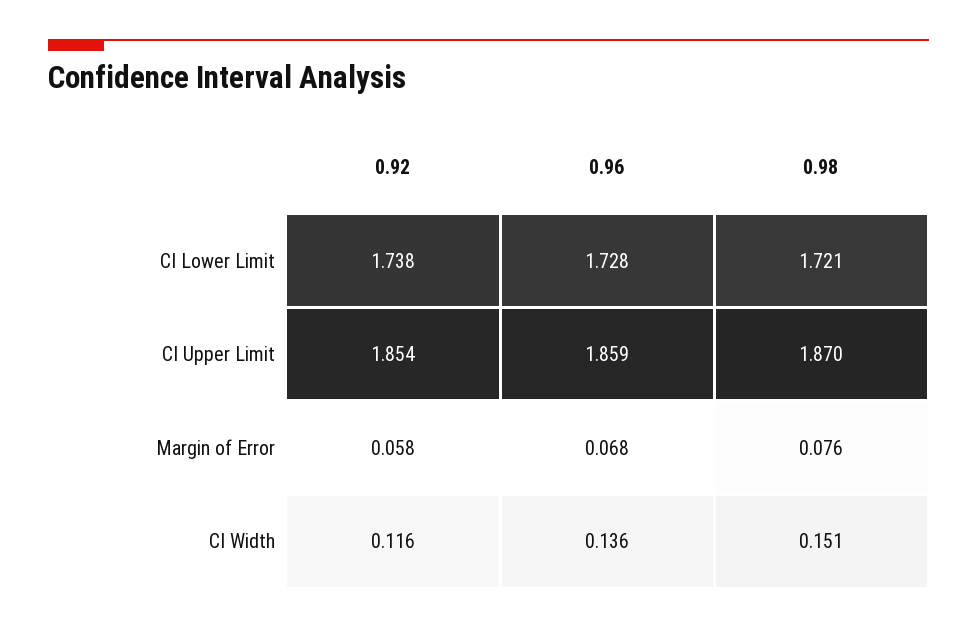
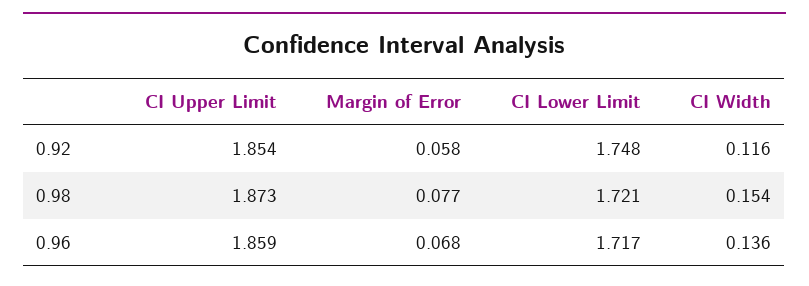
0.92, CI Lower Limit: 1.738 -> 1.748
0.96, CI Lower Limit: 1.728 -> 1.717
0.98, CI Upper Limit: 1.87 -> 1.873
0.98, Margin of Error: 0.076 -> 0.077
0.98, CI Width: 0.151 -> 0.154

